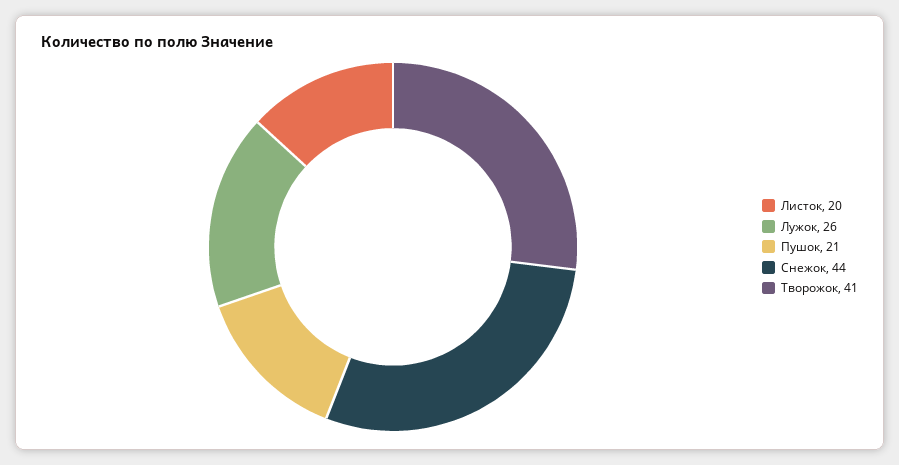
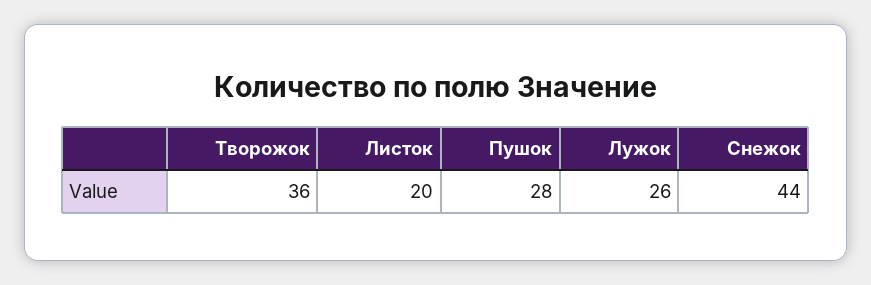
Пушок: 21 -> 28
Творожок: 41 -> 36

